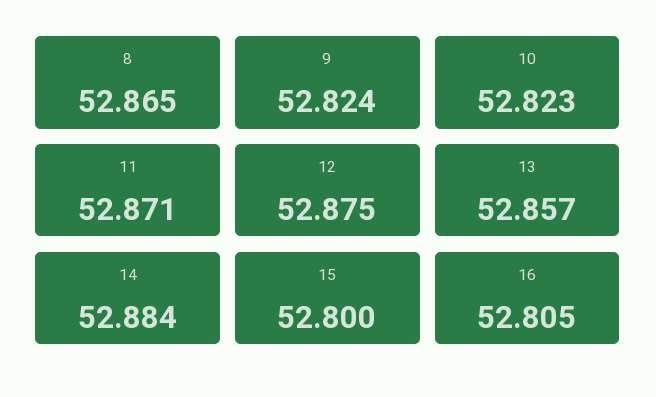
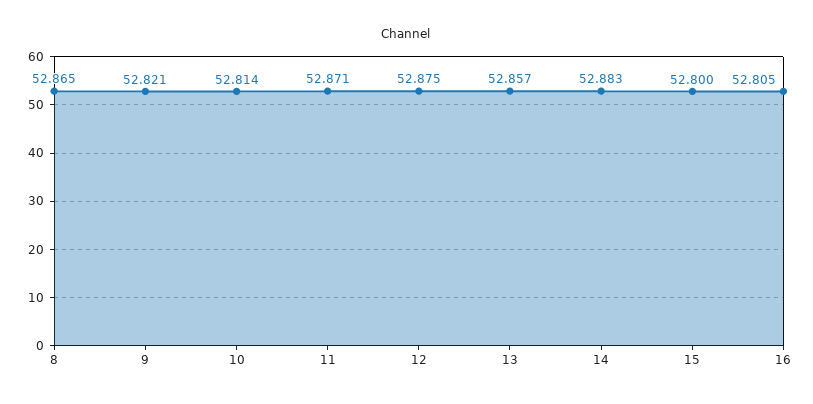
9: 52.824 -> 52.821
10: 52.823 -> 52.814
14: 52.884 -> 52.883

